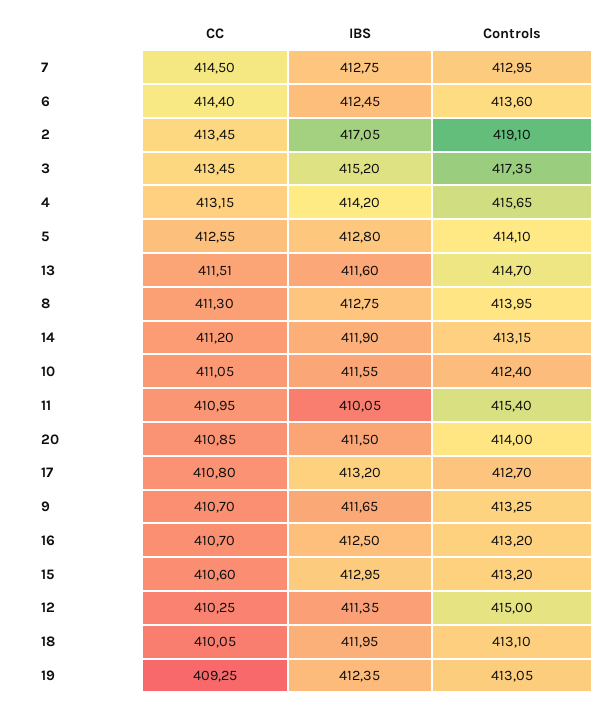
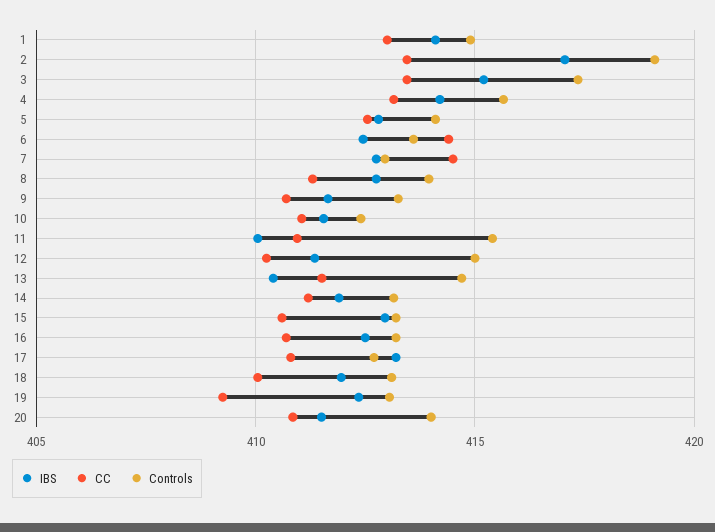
IBS, 13: 411.6 -> 410.5
IBS, 1: none -> 414
CC, 1: none -> 413
Controls, 1: none -> 415

